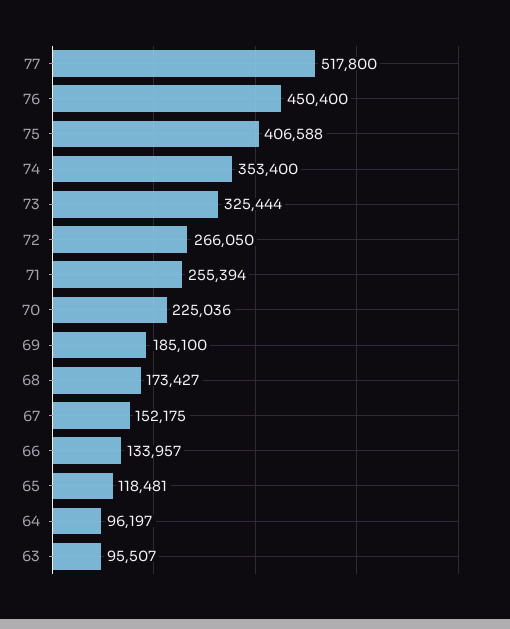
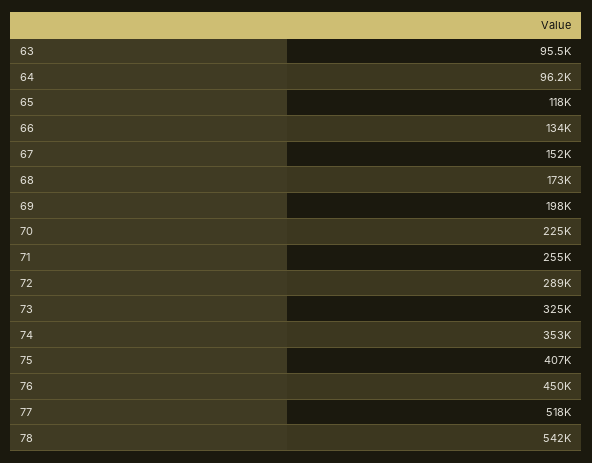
72: 266050 -> 289000
69: 185100 -> 198000
78: none -> 542000

